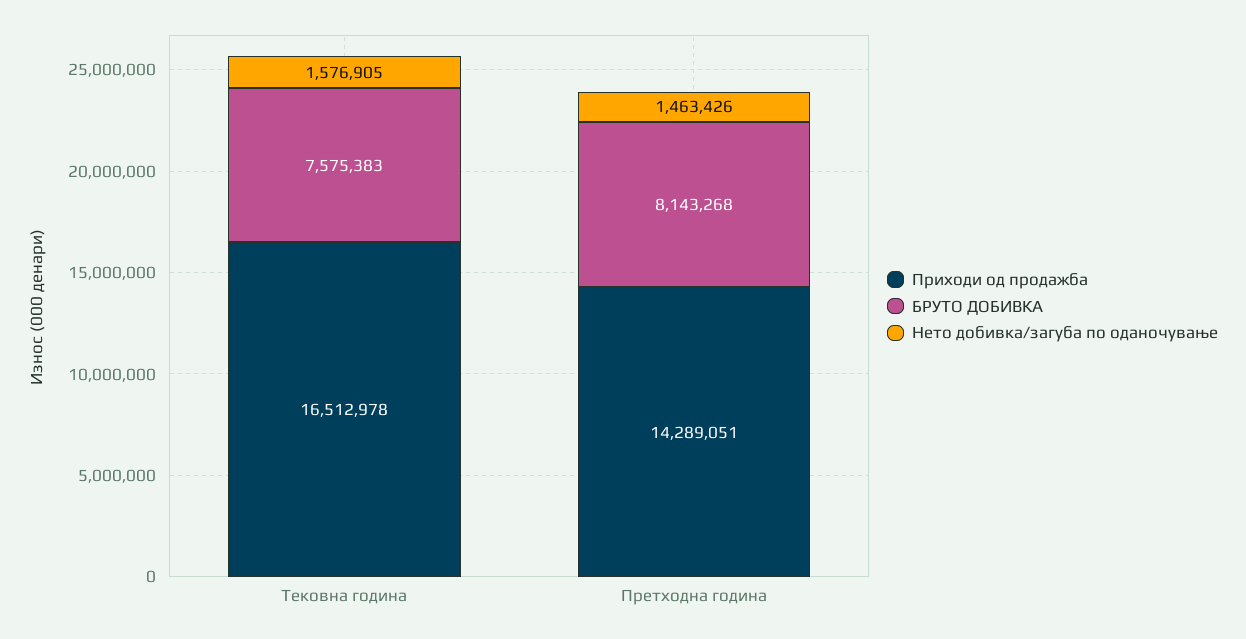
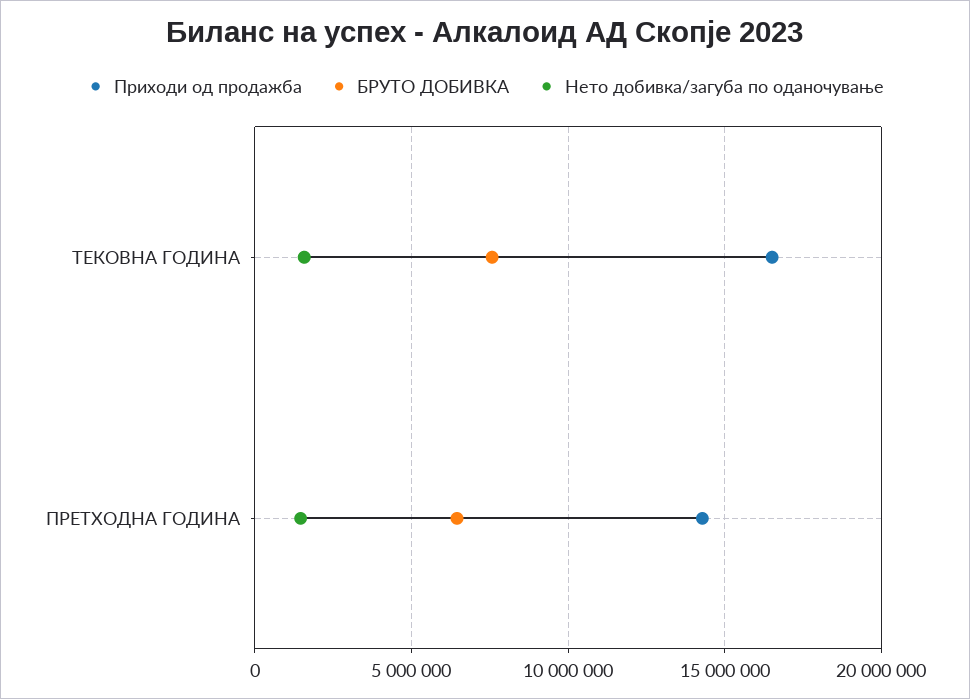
БРУТО ДОБИВКА, Претходна година: 8143268 -> 6500000

